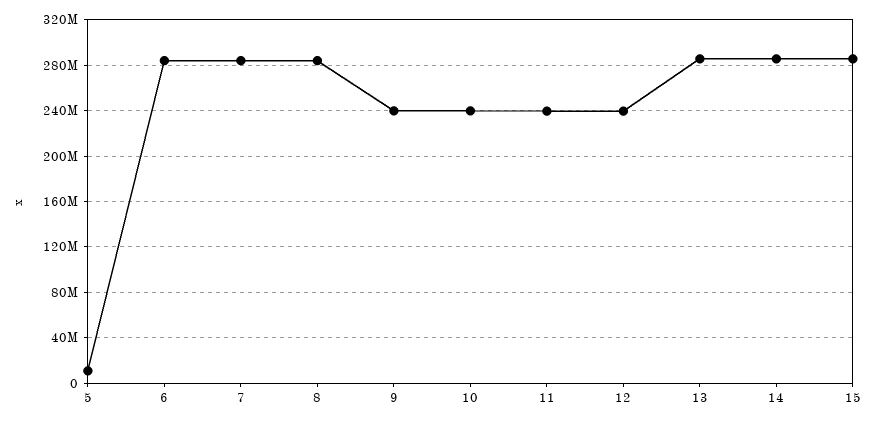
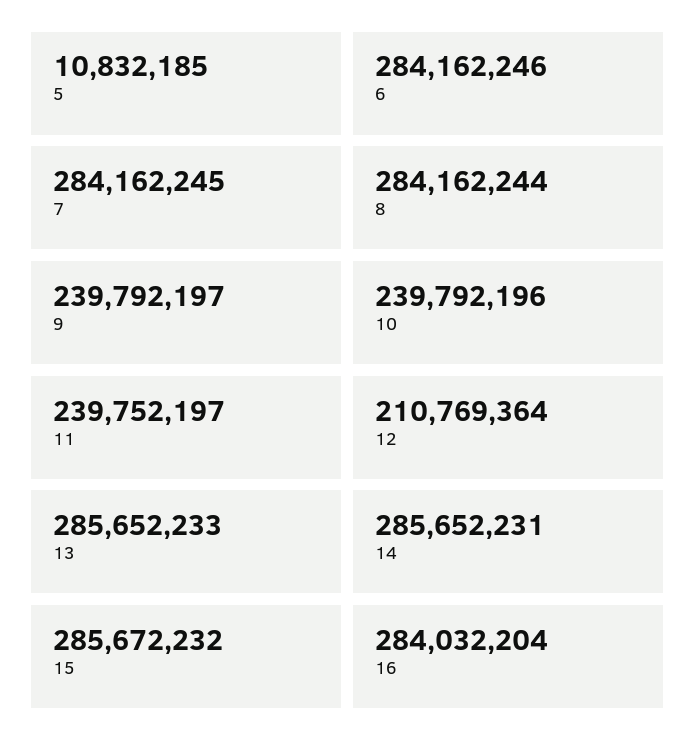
12: 240000000 -> 210769364
16: none -> 284032204

